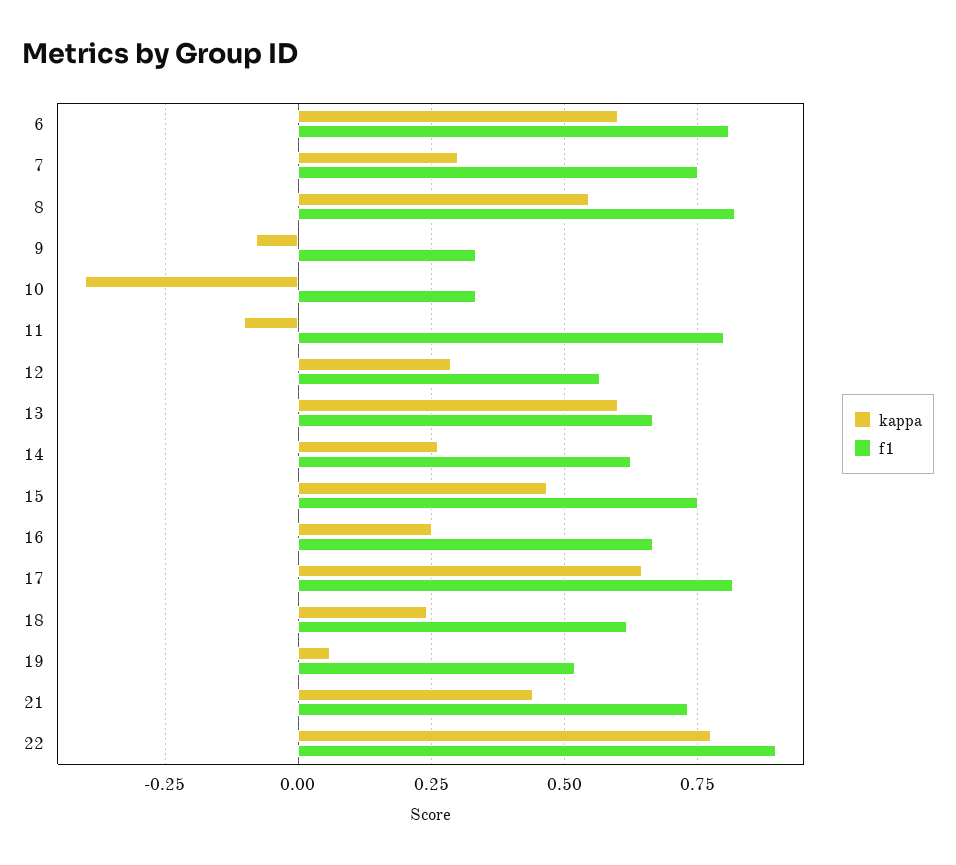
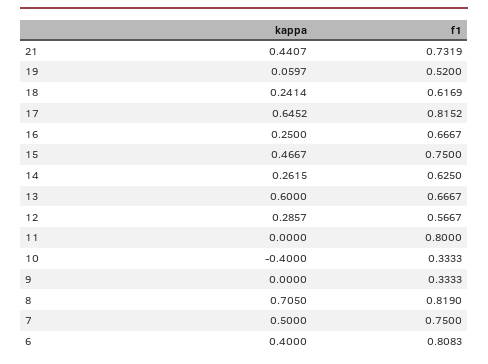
kappa, 6: 0.6 -> 0.4
kappa, 7: 0.3 -> 0.5
kappa, 8: 0.55 -> 0.705
kappa, 9: -0.075 -> 0
kappa, 11: -0.1 -> 0
kappa, 22: 0.775 -> none
f1, 22: 0.9 -> none

